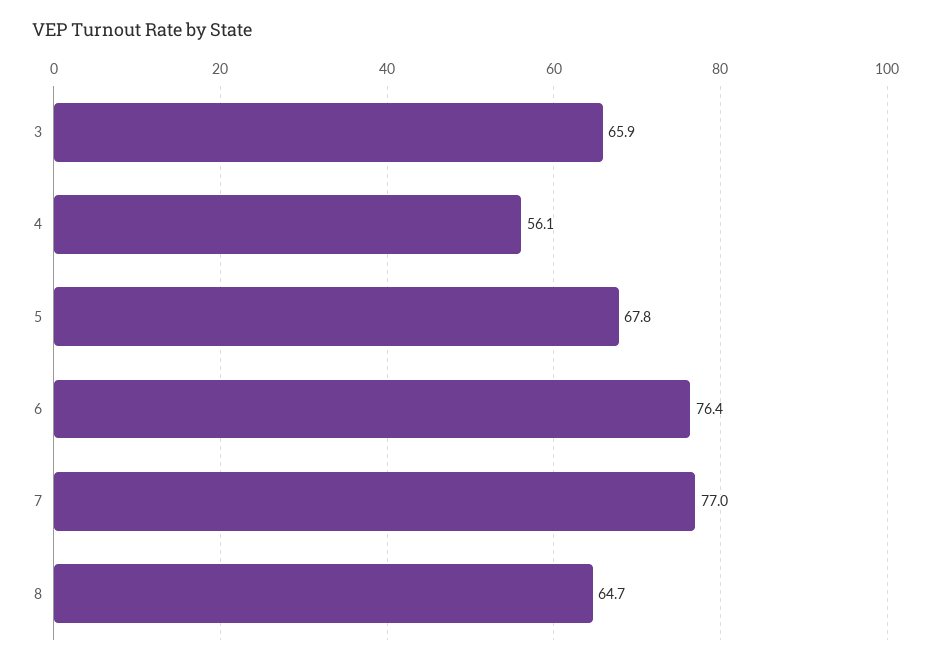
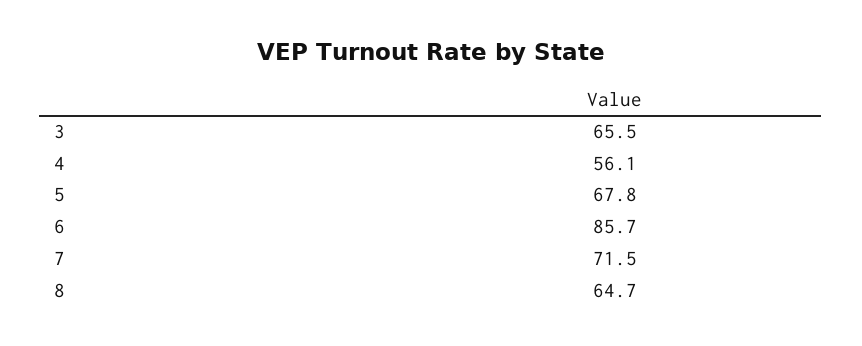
3: 65.9 -> 65.5
6: 76.4 -> 85.7
7: 77 -> 71.5

